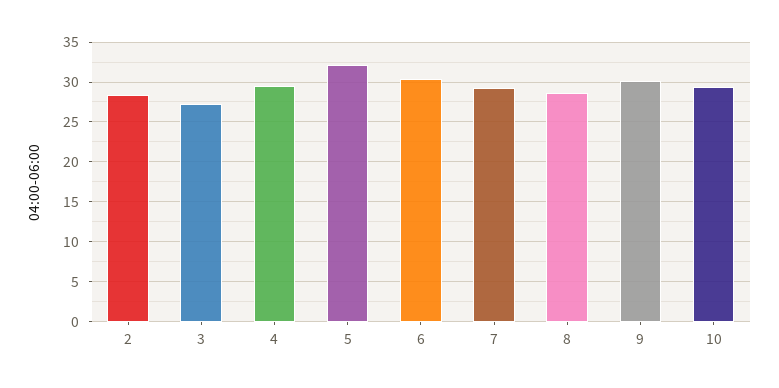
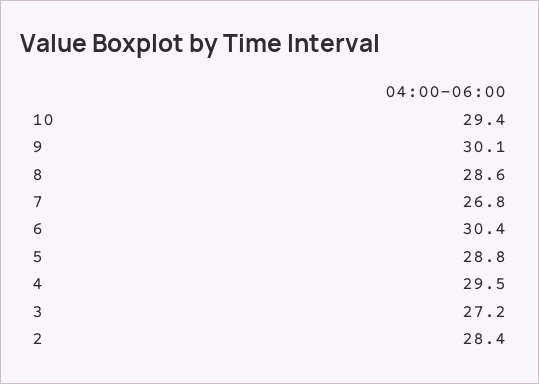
5: 32 -> 28.8
7: 29 -> 26.8

